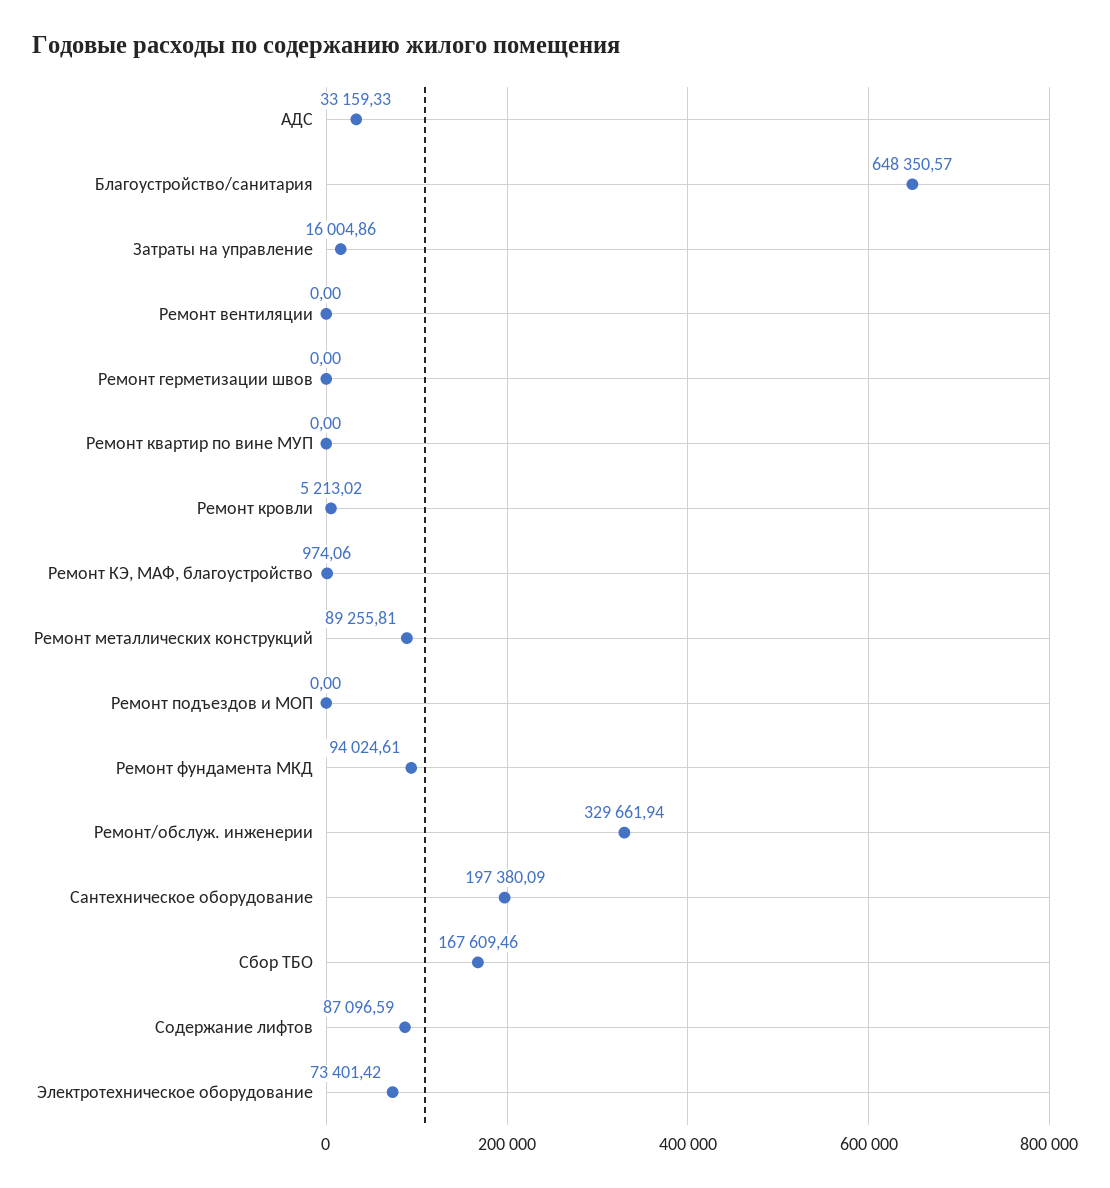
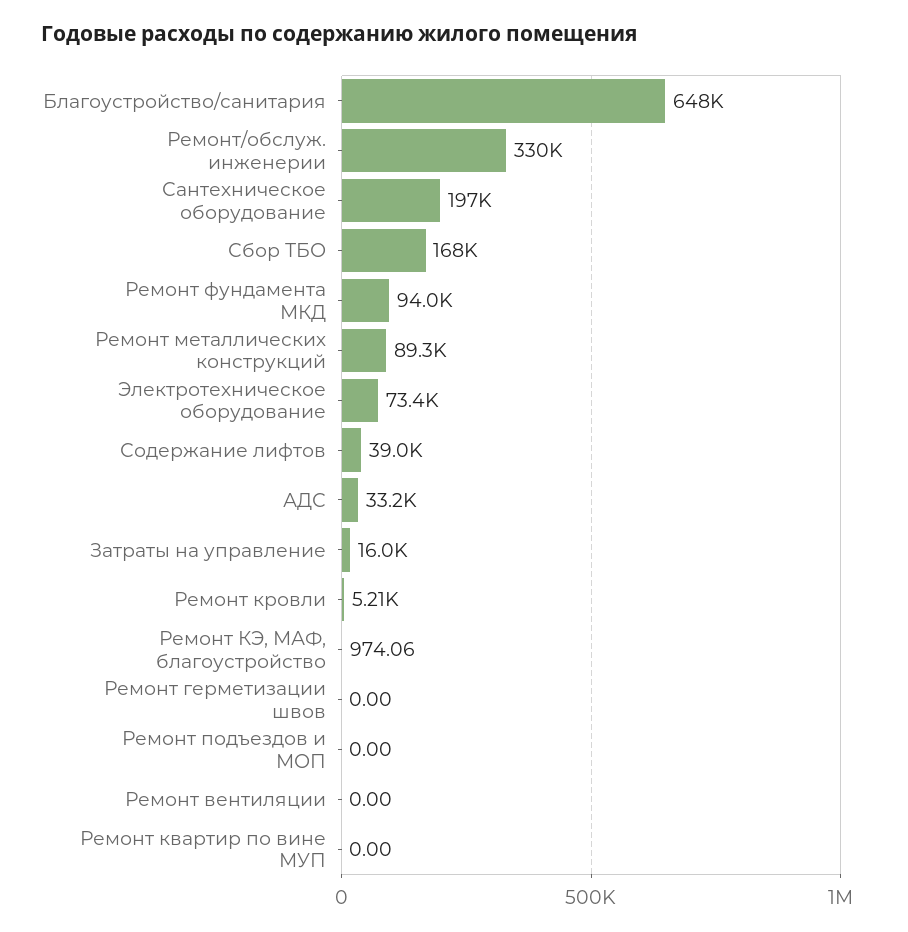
Содержание лифтов: 87096.59 -> 39000

